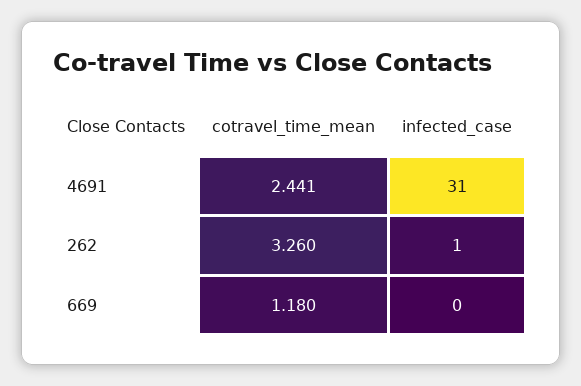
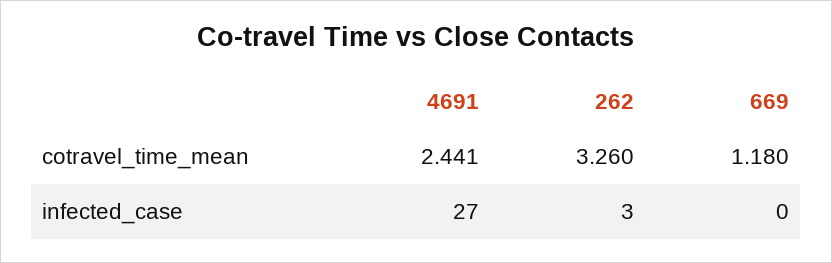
infected_case, 4691: 31 -> 27
infected_case, 262: 1 -> 3

